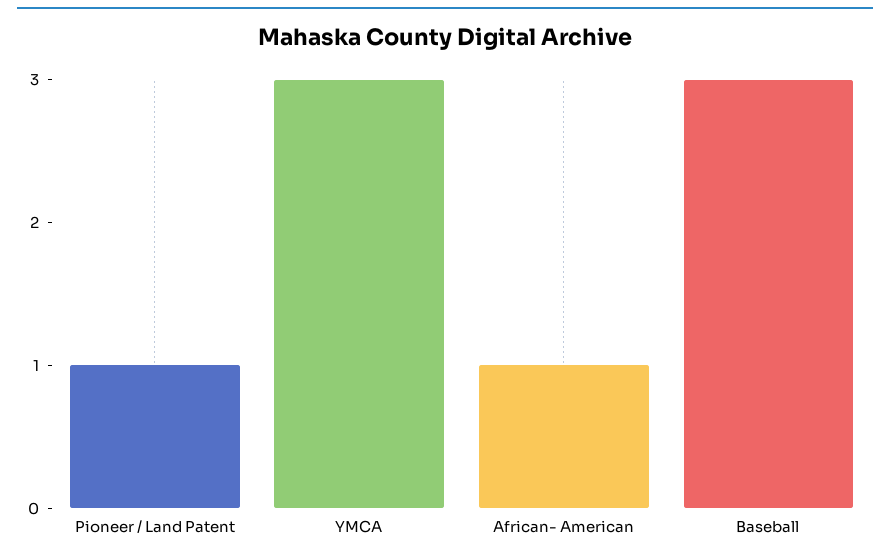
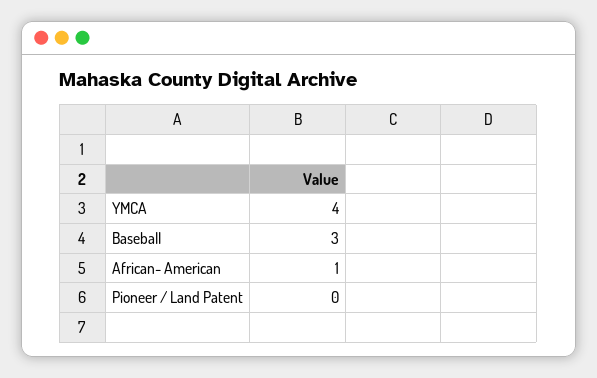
Pioneer / Land Patent: 1 -> 0
YMCA: 3 -> 4

